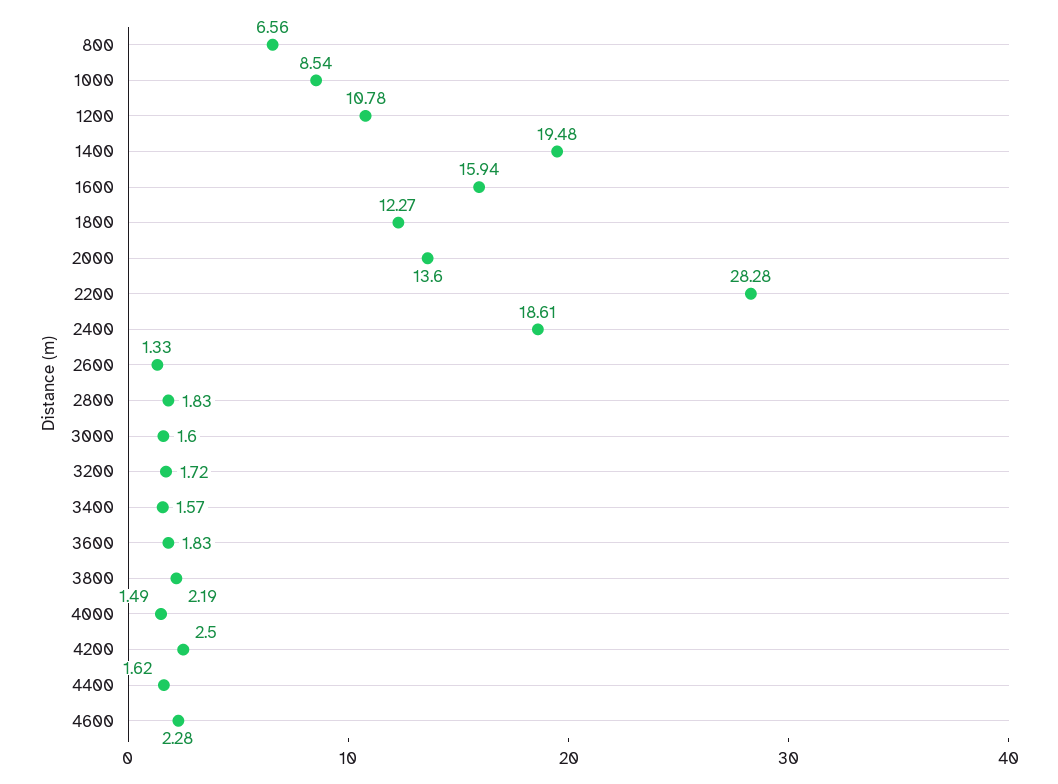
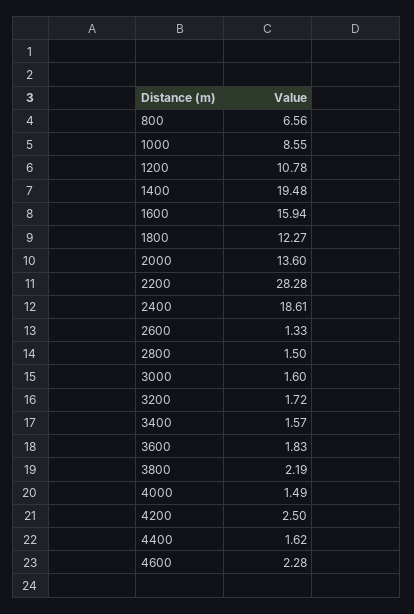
1000: 8.54 -> 8.55
2800: 1.83 -> 1.5

